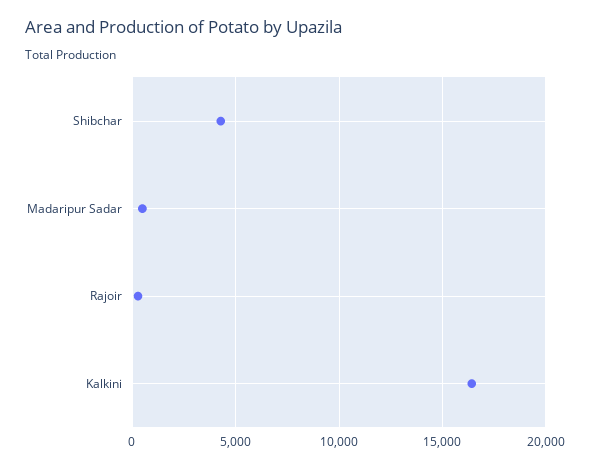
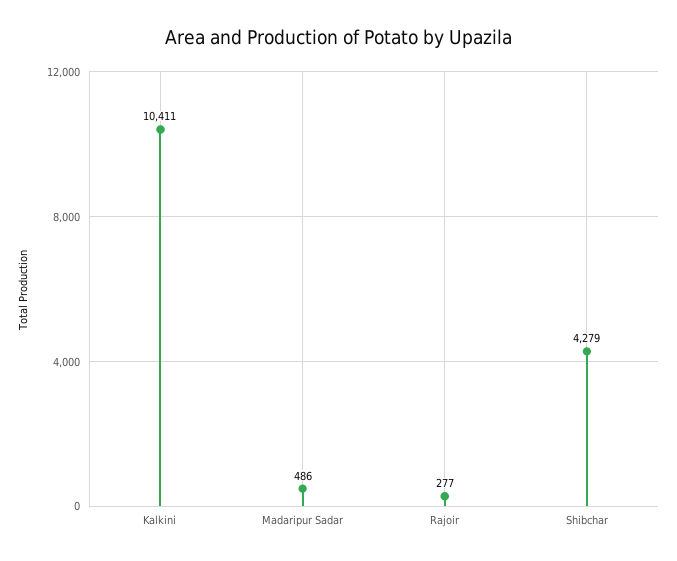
Kalkini: 16500 -> 10411

